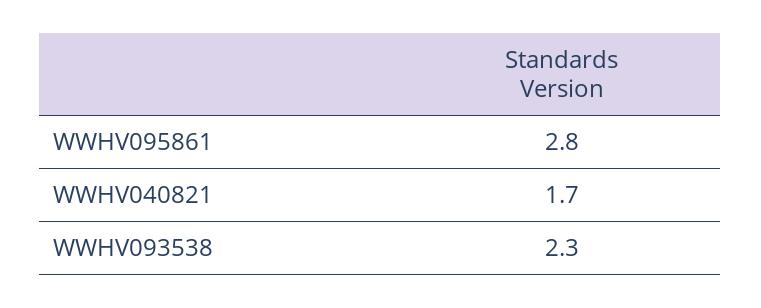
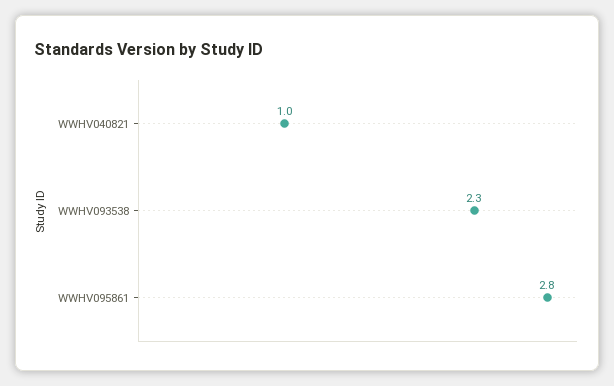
WWHV040821: 1.7 -> 1

